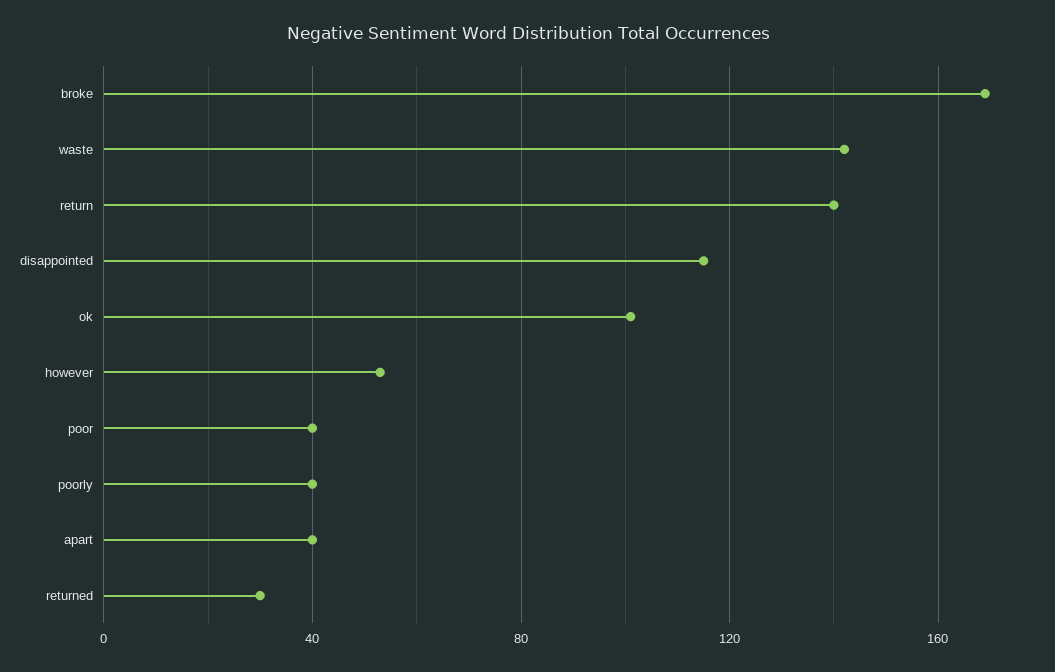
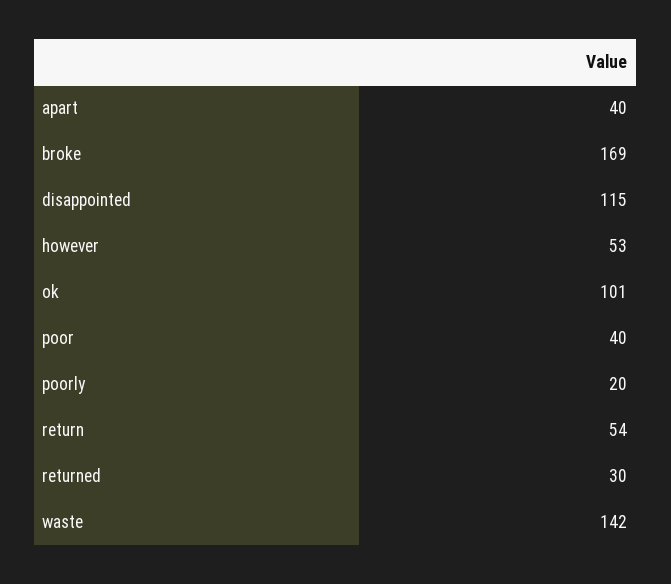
return: 140 -> 54
poorly: 40 -> 20

